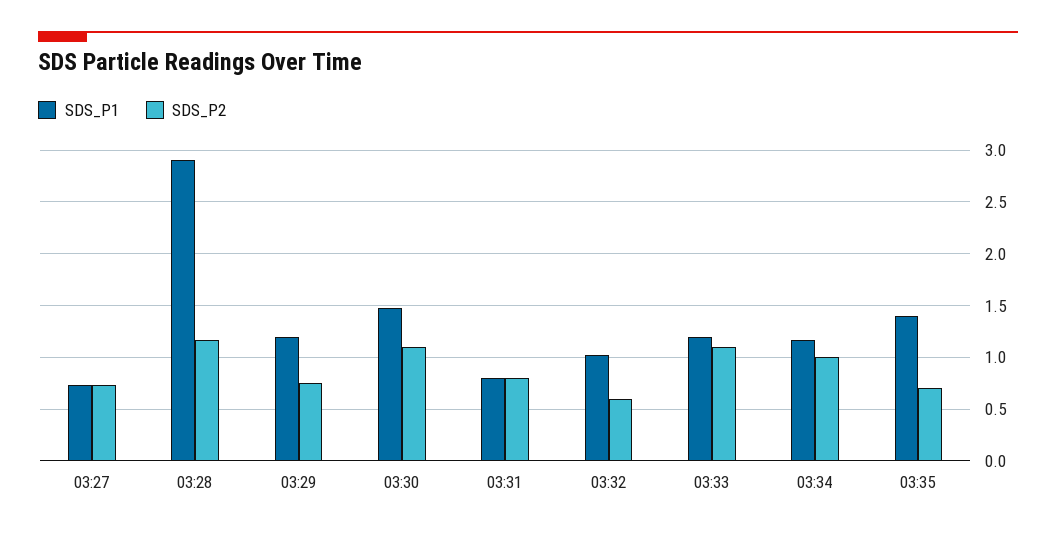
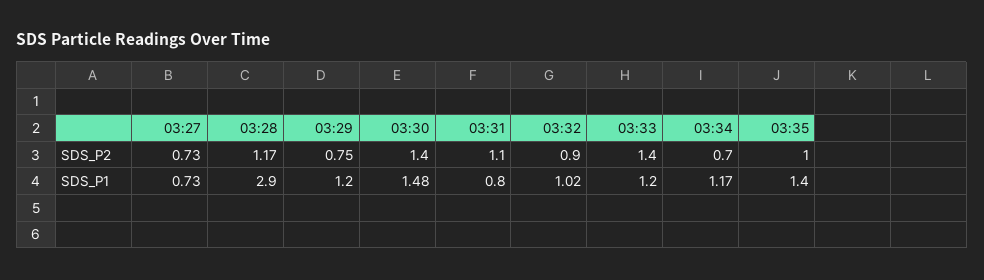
SDS_P2, 03:30: 1.1 -> 1.4
SDS_P2, 03:31: 0.8 -> 1.1
SDS_P2, 03:32: 0.6 -> 0.9
SDS_P2, 03:33: 1.1 -> 1.4
SDS_P2, 03:34: 1 -> 0.7
SDS_P2, 03:35: 0.7 -> 1

